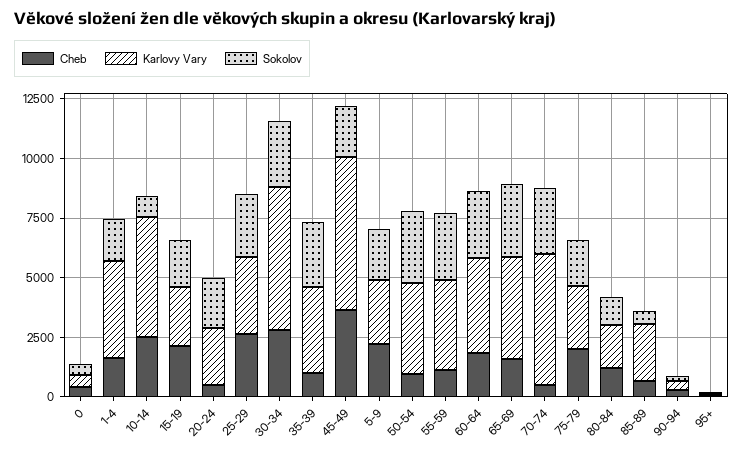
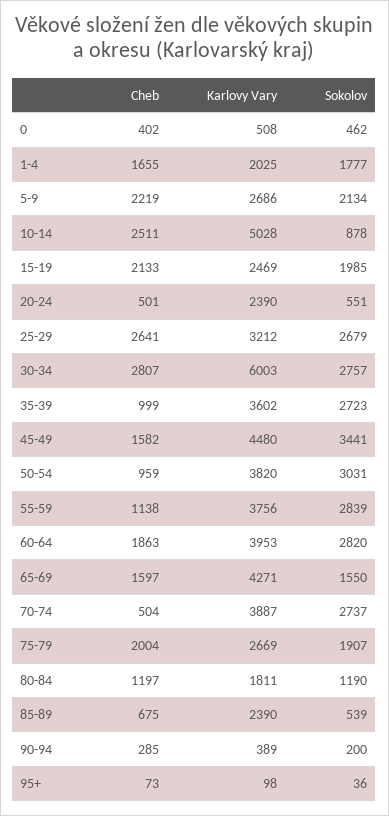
Karlovy Vary, 1-4: 4000 -> 2025
Sokolov, 20-24: 2000 -> 551
Cheb, 45-49: 3500 -> 1582
Karlovy Vary, 45-49: 6500 -> 4480
Sokolov, 45-49: 2000 -> 3441
Sokolov, 65-69: 3000 -> 1550
Karlovy Vary, 70-74: 5500 -> 3887

